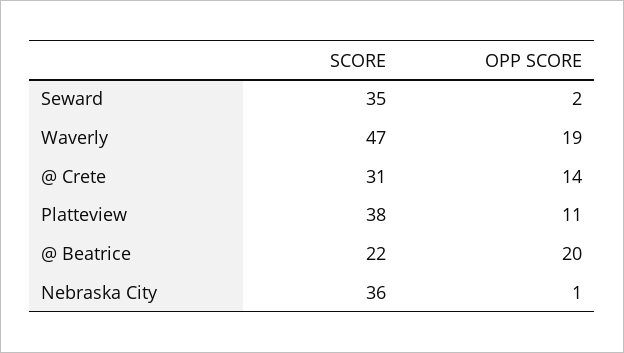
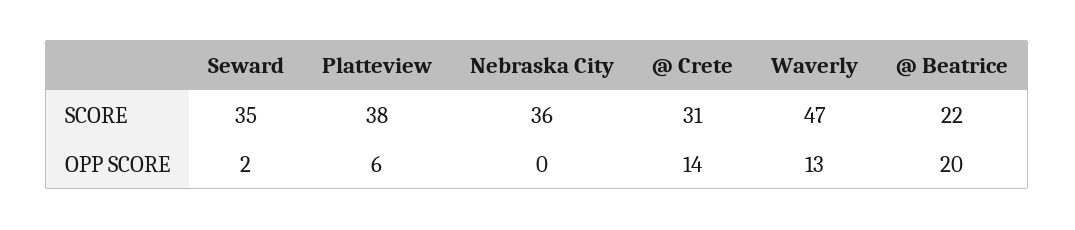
OPP SCORE, Waverly: 19 -> 13
OPP SCORE, Platteview: 11 -> 6
OPP SCORE, Nebraska City: 1 -> 0

